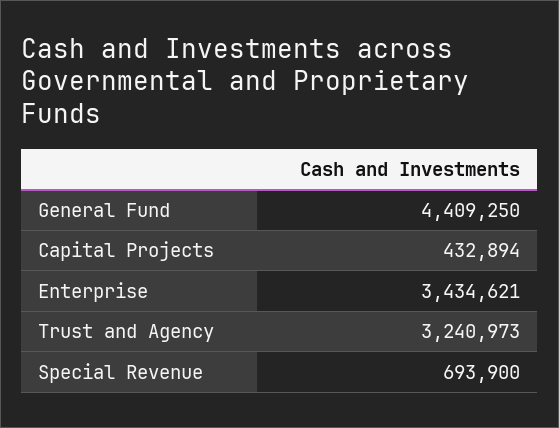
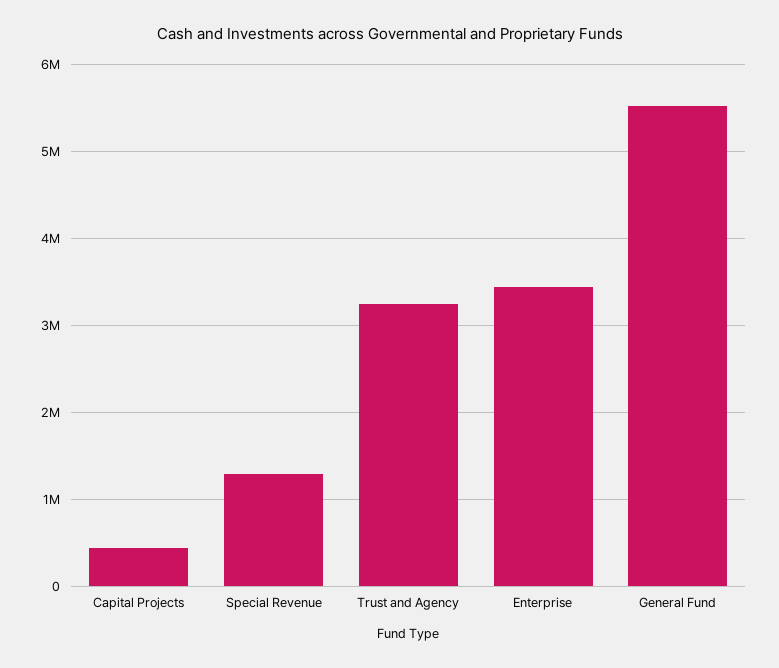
General Fund: 4409250 -> 5500000
Special Revenue: 693900 -> 1300000

